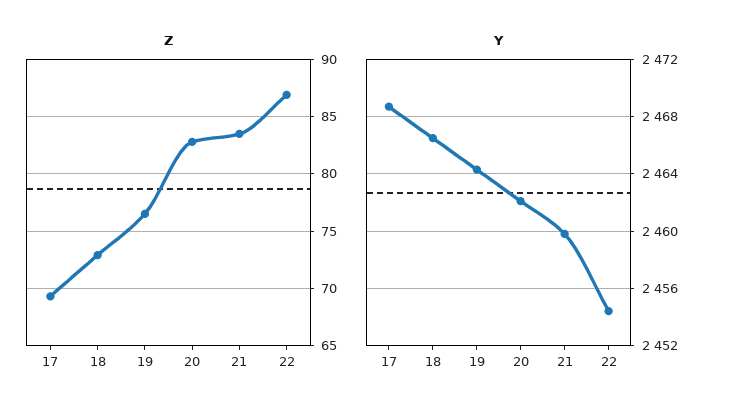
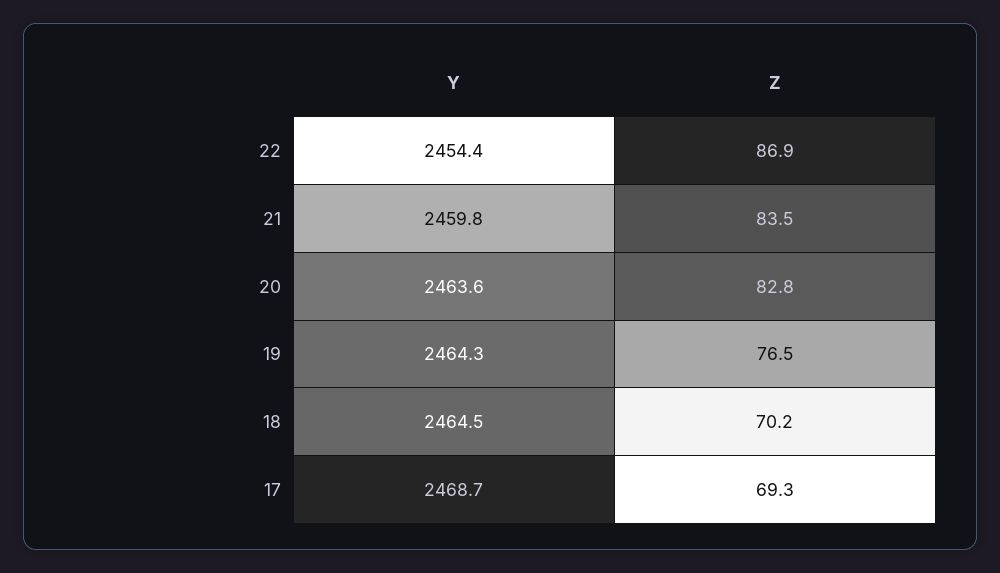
Z, 18: 73 -> 70.2
Y, 18: 2466.5 -> 2464.5
Y, 20: 2462 -> 2463.6

